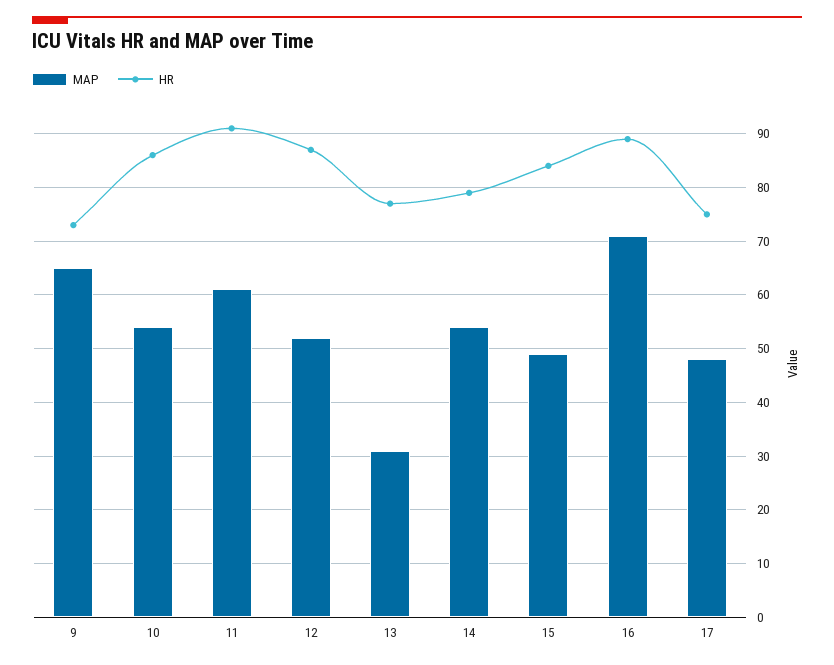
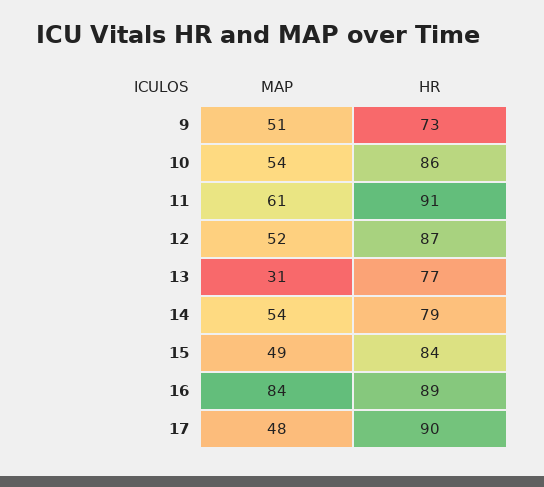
MAP, 9: 65 -> 51
MAP, 16: 70 -> 84
HR, 17: 75 -> 90

